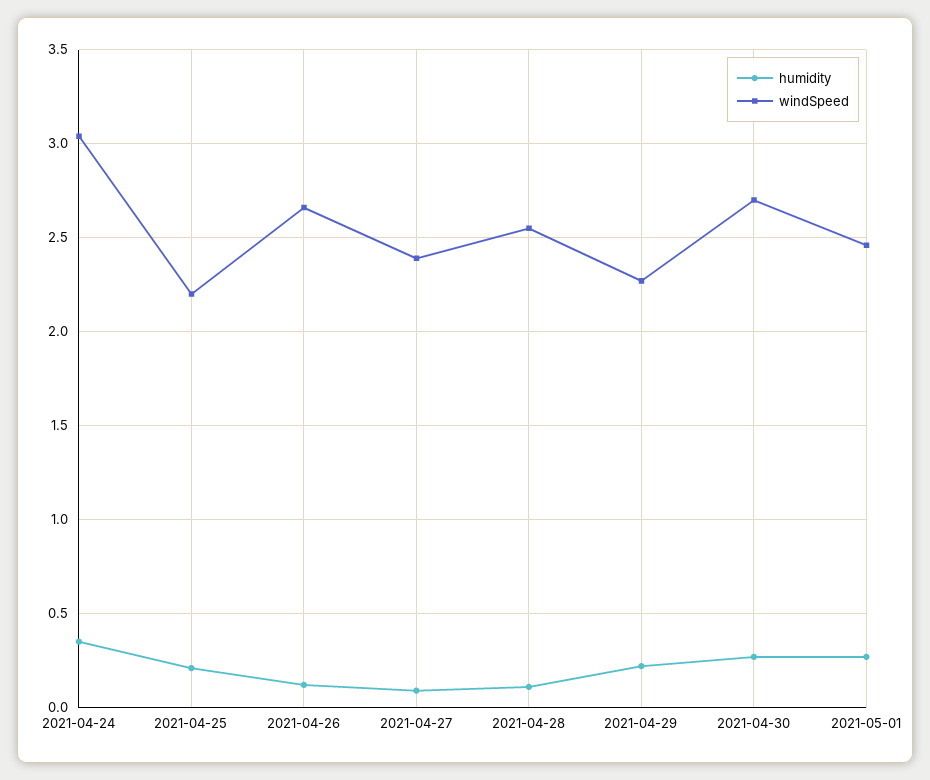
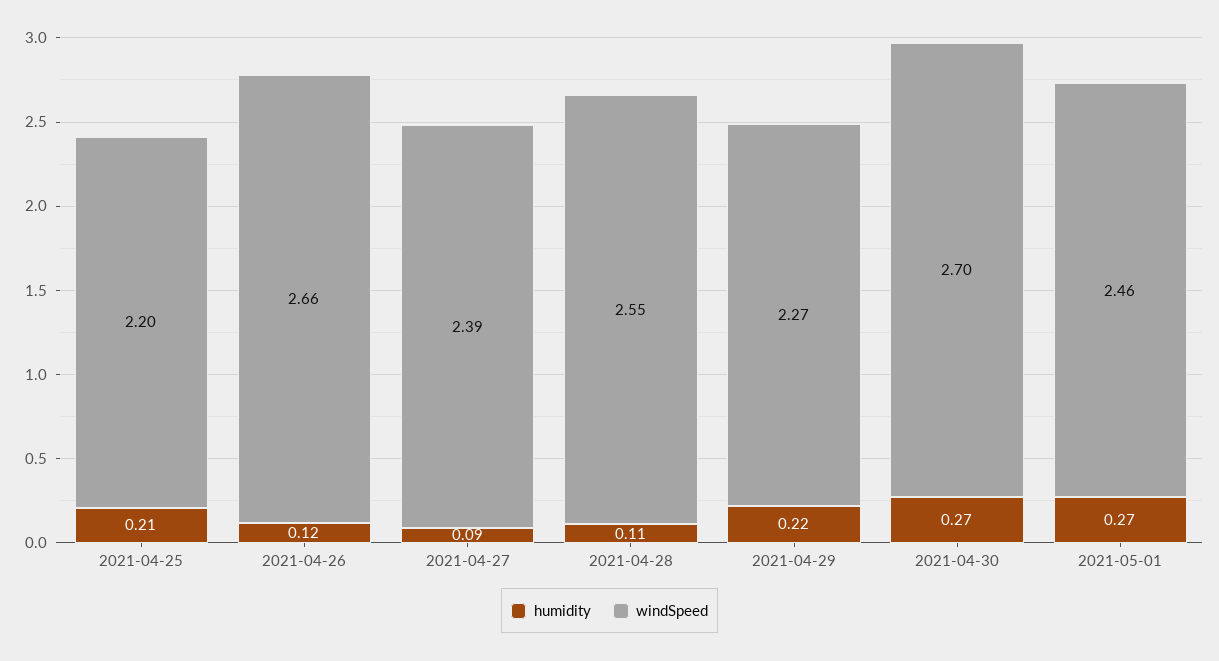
humidity, 2021-04-24: 0.35 -> none
windSpeed, 2021-04-24: 3.05 -> none

